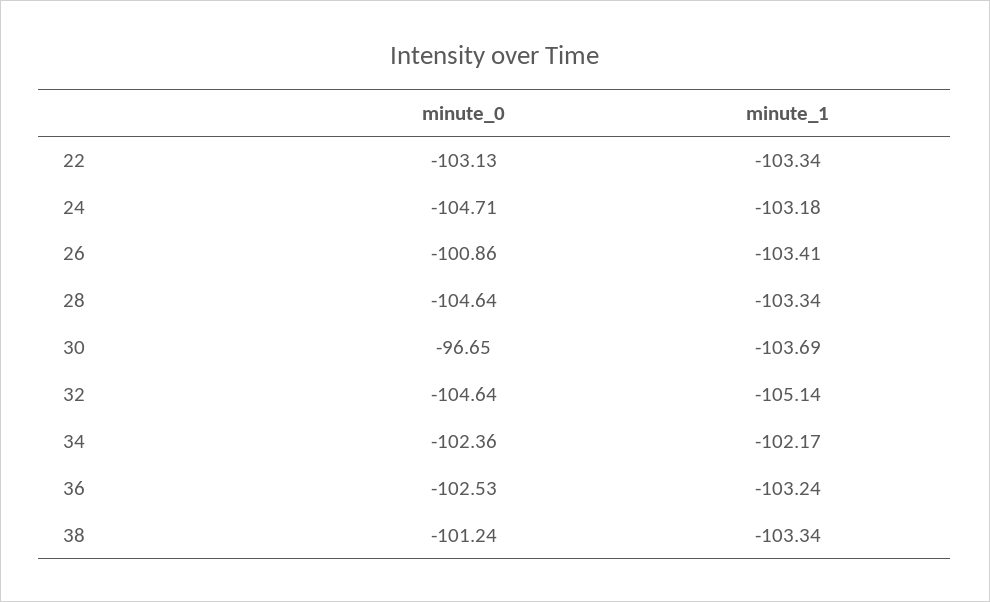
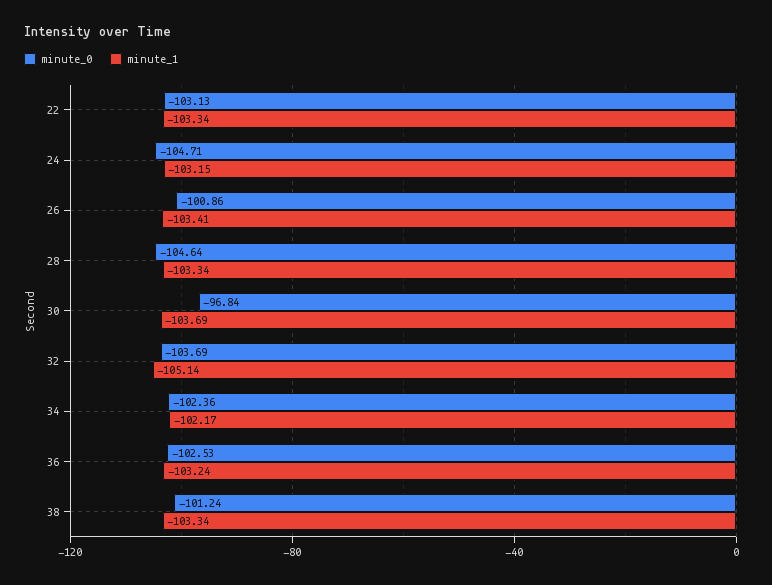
minute_1, 24: -103.18 -> -103.15
minute_0, 30: -96.65 -> -96.84
minute_0, 32: -104.64 -> -103.69

